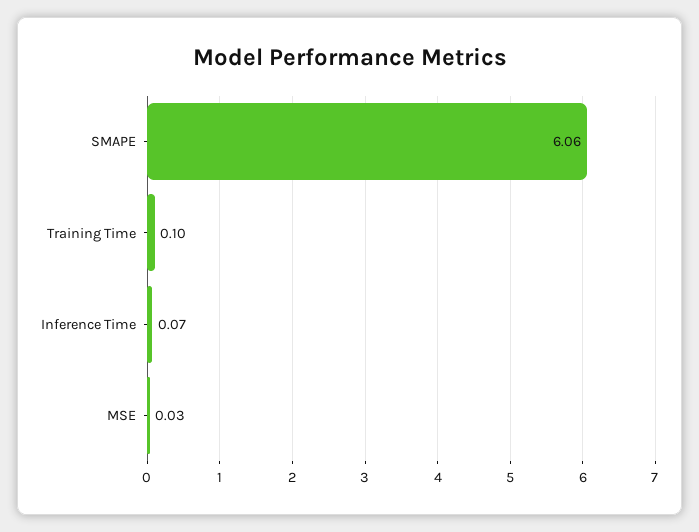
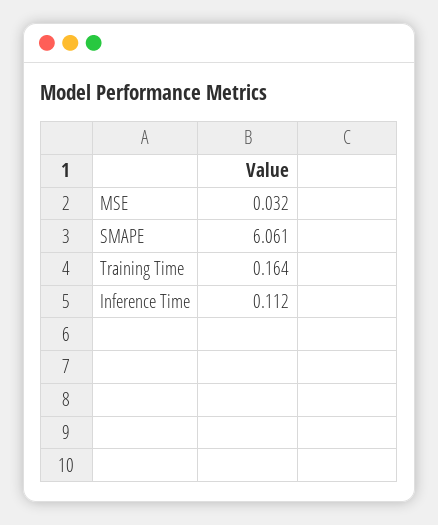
Training Time: 0.1 -> 0.164
Inference Time: 0.07 -> 0.112

